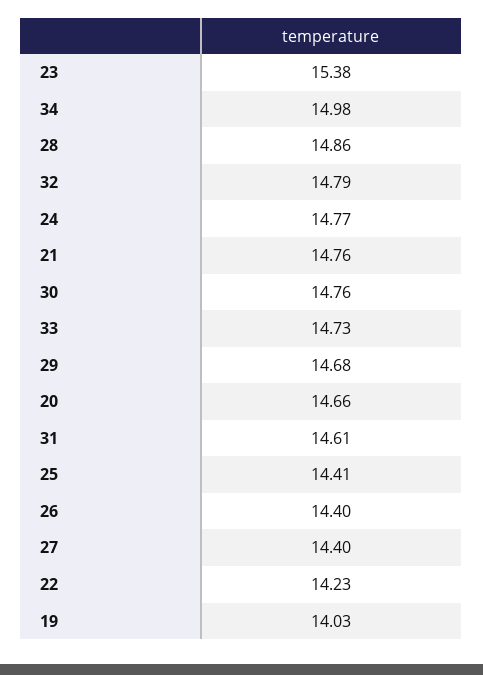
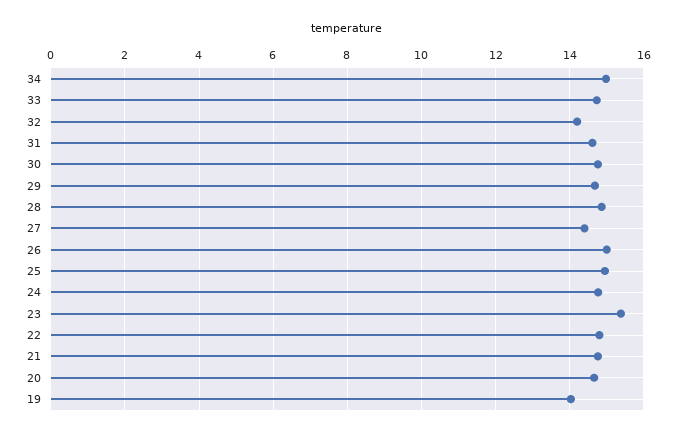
32: 14.79 -> 14.2
25: 14.41 -> 15
26: 14.4 -> 15
22: 14.23 -> 14.8

